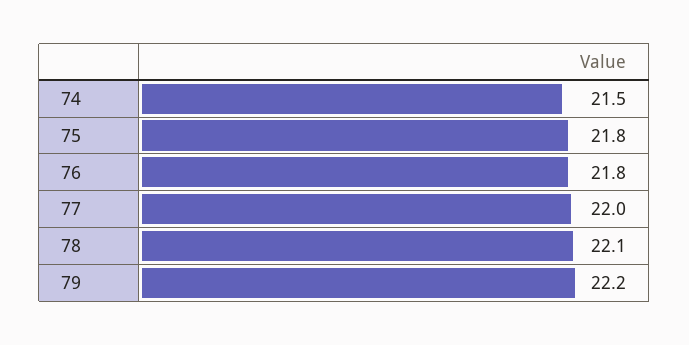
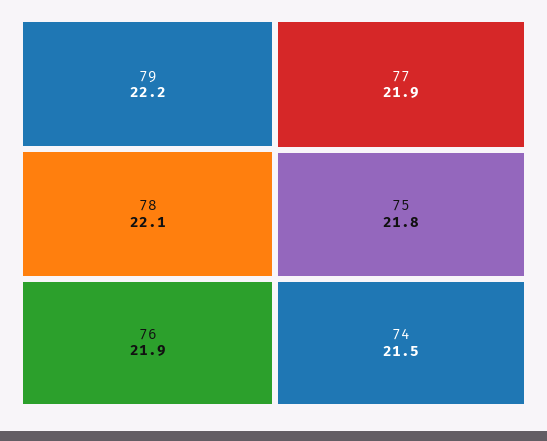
76: 21.8 -> 21.9
77: 22 -> 21.9

